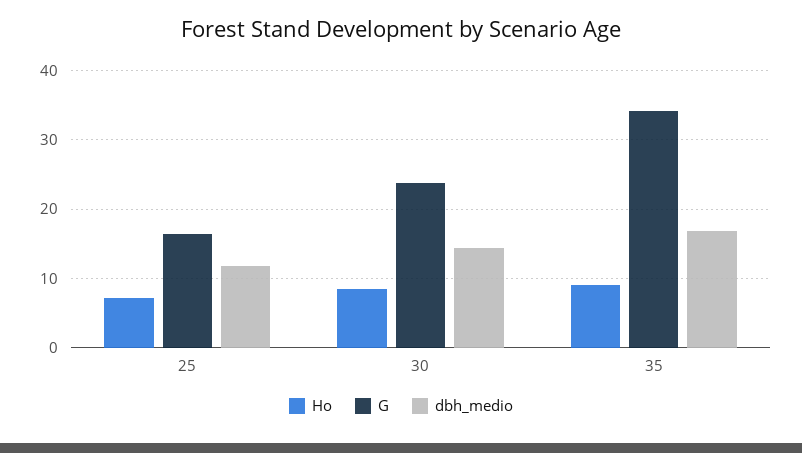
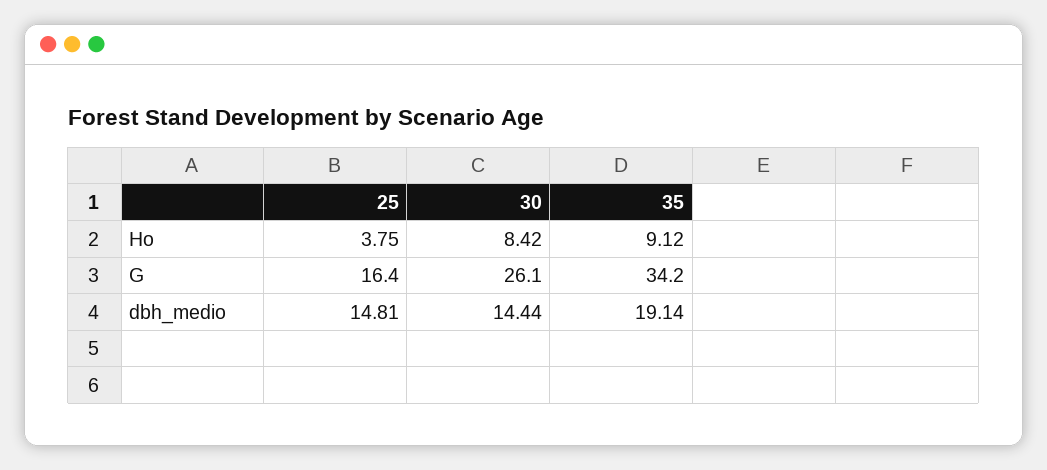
Ho, 25: 7 -> 3.75
dbh_medio, 25: 12 -> 14.81
G, 30: 24 -> 26.1
dbh_medio, 35: 17 -> 19.14

